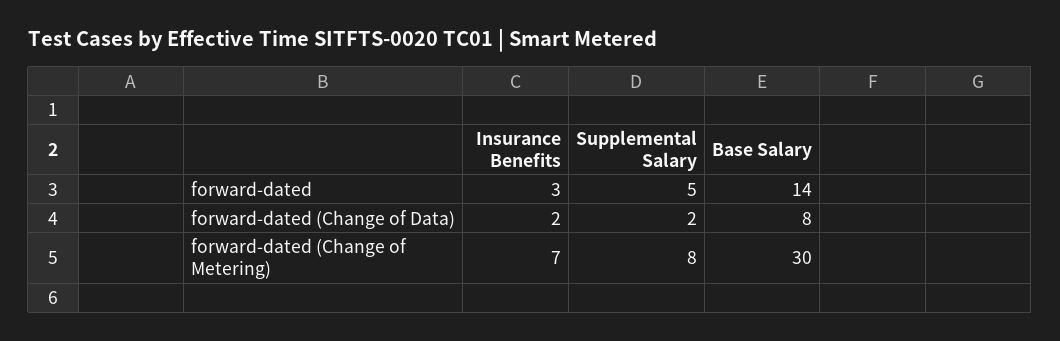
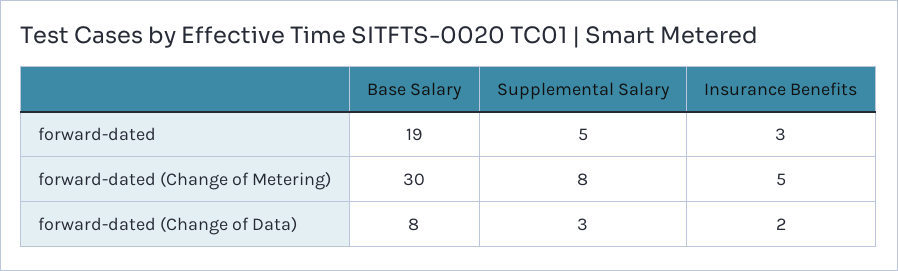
Base Salary, forward-dated: 14 -> 19
Supplemental Salary, forward-dated (Change of Data): 2 -> 3
Insurance Benefits, forward-dated (Change of Metering): 7 -> 5

